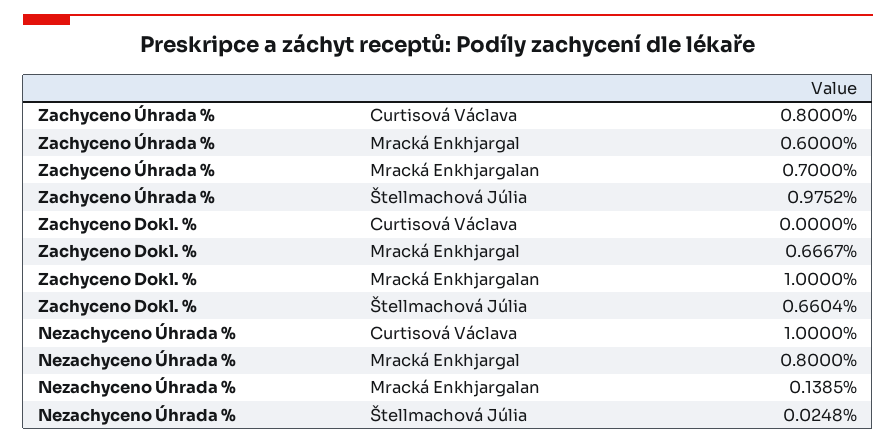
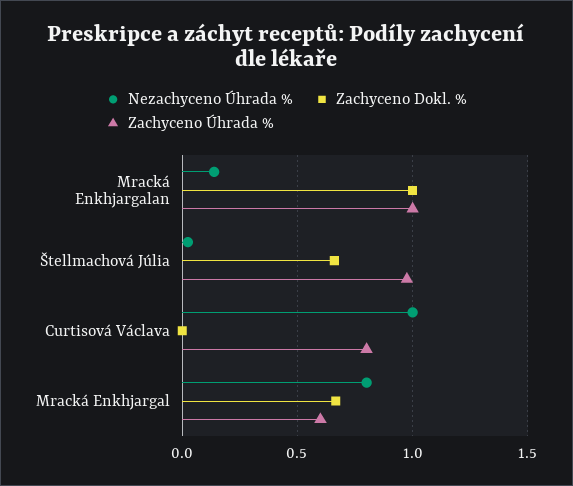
Zachyceno Úhrada %, Mracká Enkhjargalan: 0.7 -> 1

